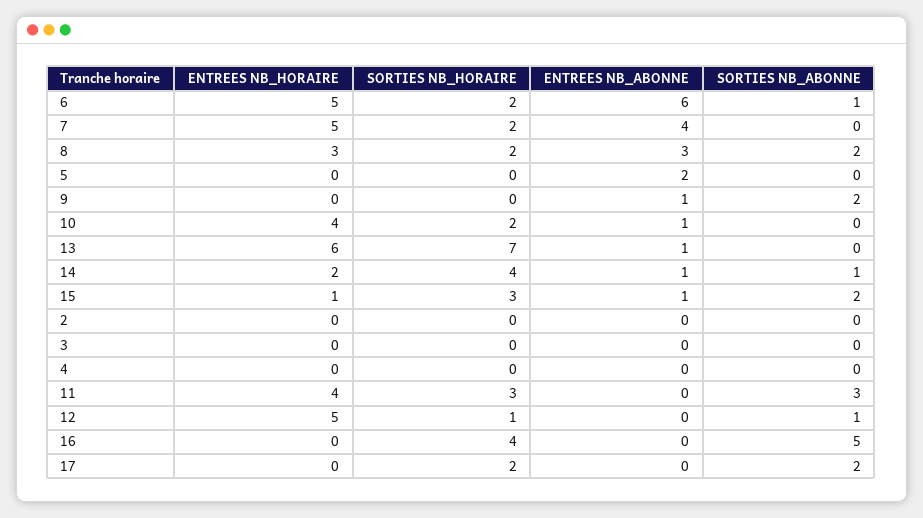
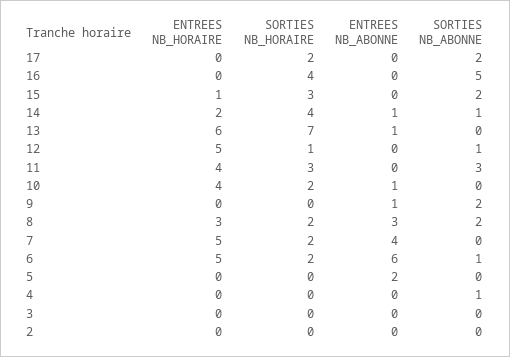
ENTREES NB_ABONNE, 15: 1 -> 0
SORTIES NB_ABONNE, 4: 0 -> 1

